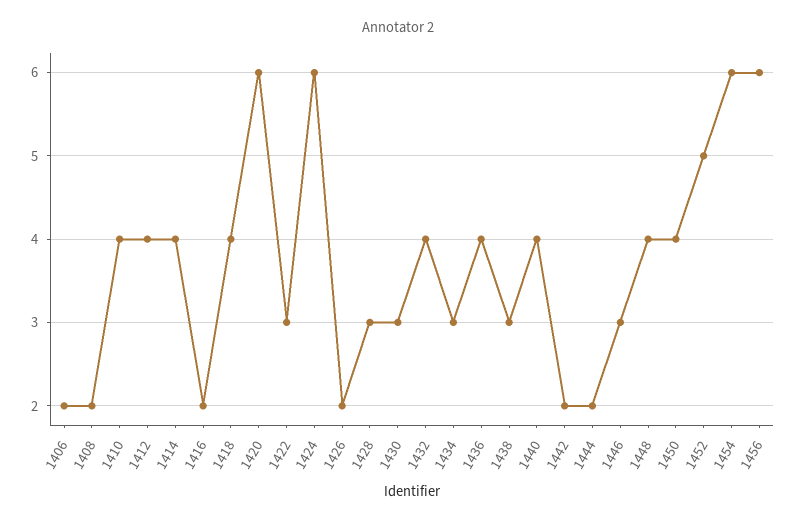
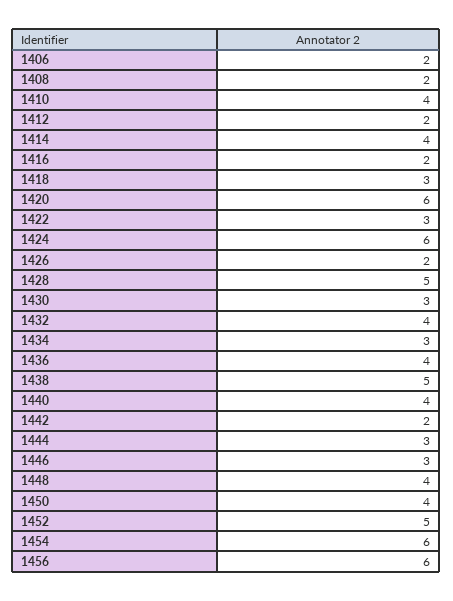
1412: 4 -> 2
1418: 4 -> 3
1428: 3 -> 5
1438: 3 -> 5
1444: 2 -> 3

